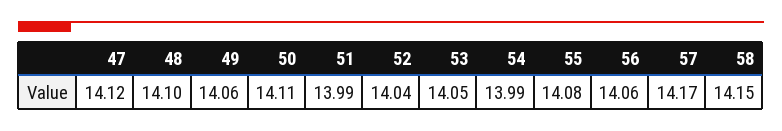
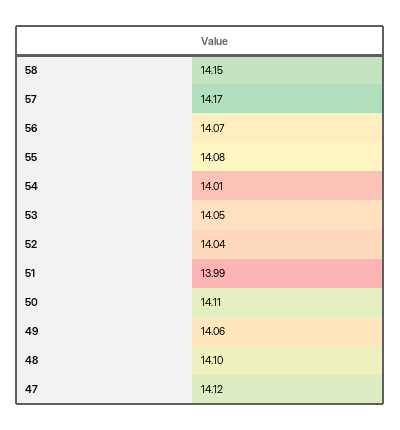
54: 13.99 -> 14.01
56: 14.06 -> 14.07

